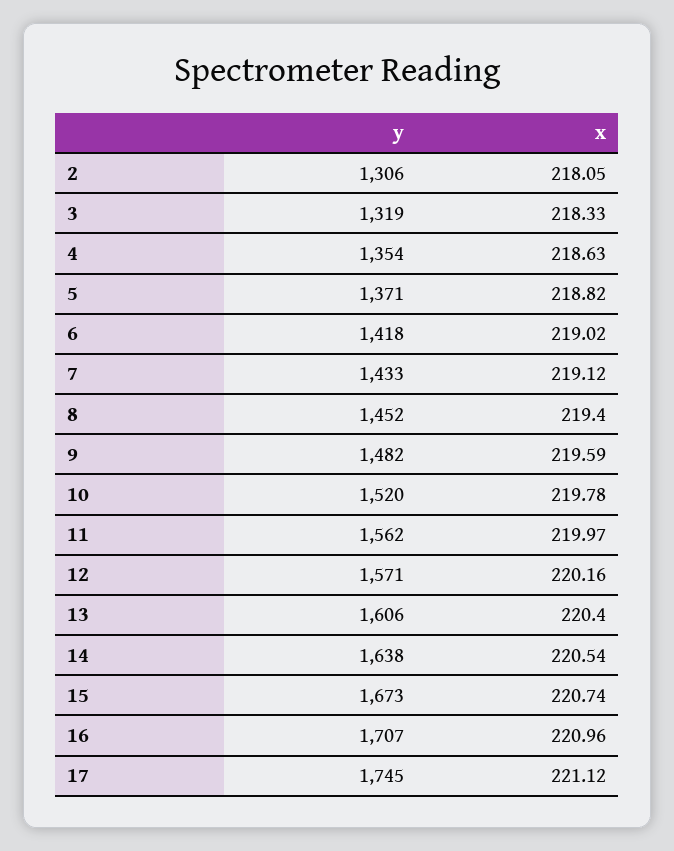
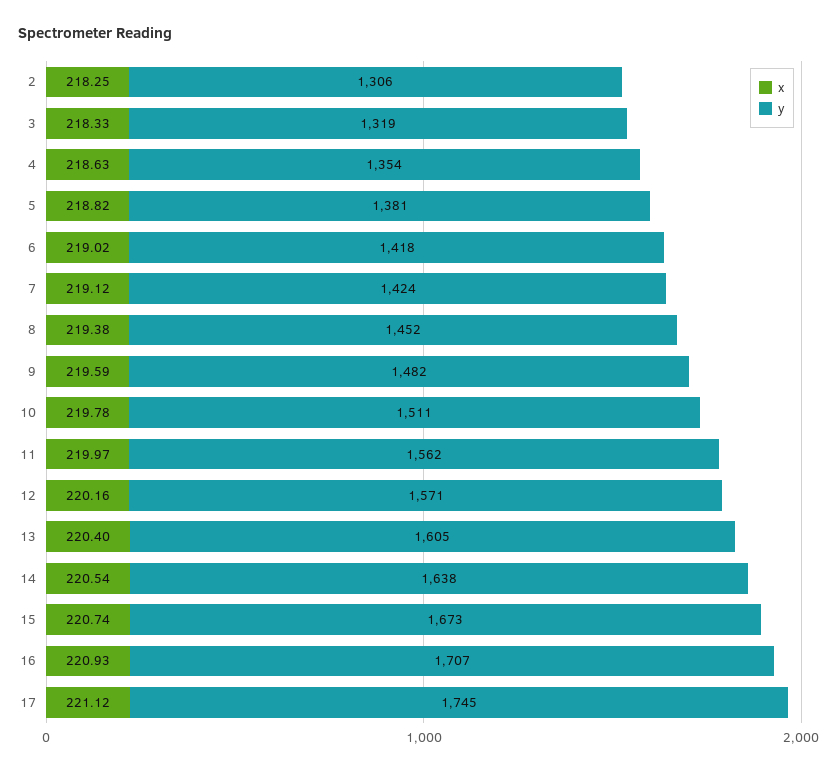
x, 2: 218.05 -> 218.25
y, 5: 1371 -> 1381
y, 7: 1433 -> 1424
x, 8: 219.4 -> 219.38
y, 10: 1520 -> 1511
y, 13: 1606 -> 1605
x, 16: 220.96 -> 220.93

